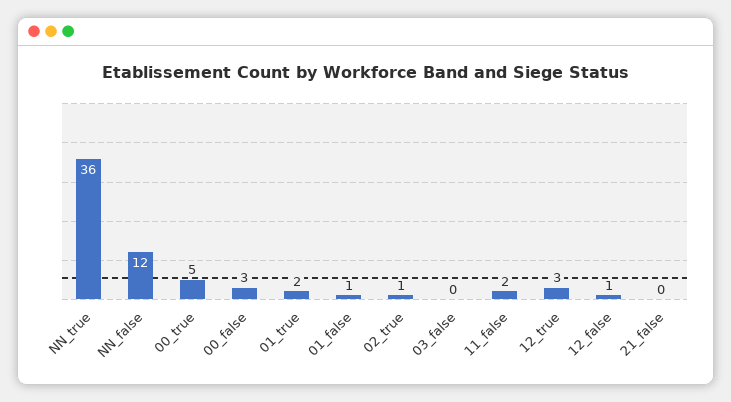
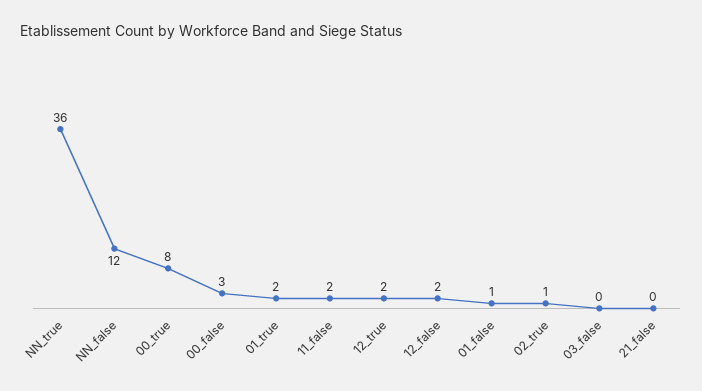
00_true: 5 -> 8
12_true: 3 -> 2
12_false: 1 -> 2

